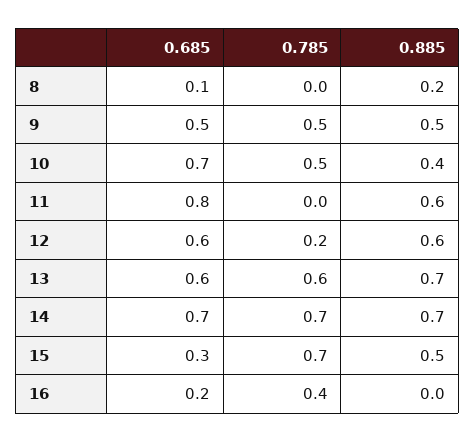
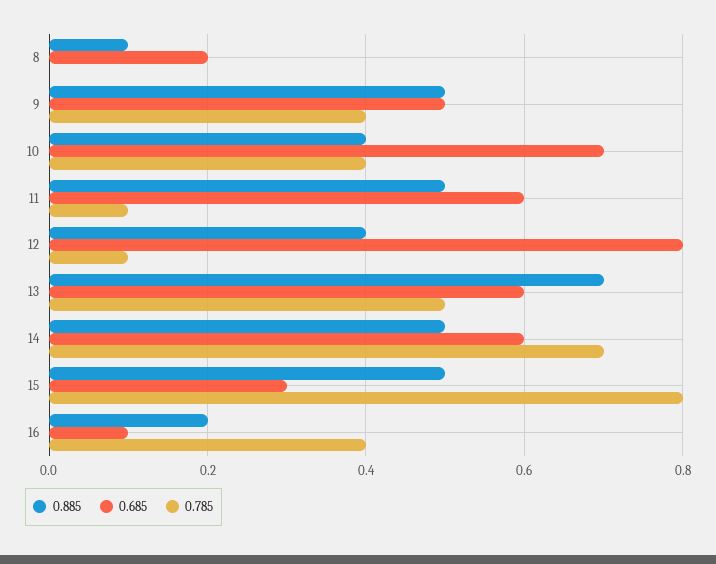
0.685, 8: 0.1 -> 0.2
0.885, 8: 0.2 -> 0.1
0.785, 9: 0.5 -> 0.4
0.785, 10: 0.5 -> 0.4
0.685, 11: 0.8 -> 0.6
0.785, 11: 0 -> 0.1
0.885, 11: 0.6 -> 0.5
0.685, 12: 0.6 -> 0.8
0.785, 12: 0.2 -> 0.1
0.885, 12: 0.6 -> 0.4
0.785, 13: 0.6 -> 0.5
0.685, 14: 0.7 -> 0.6
0.885, 14: 0.7 -> 0.5
0.785, 15: 0.7 -> 0.8
0.685, 16: 0.2 -> 0.1
0.885, 16: 0 -> 0.2

